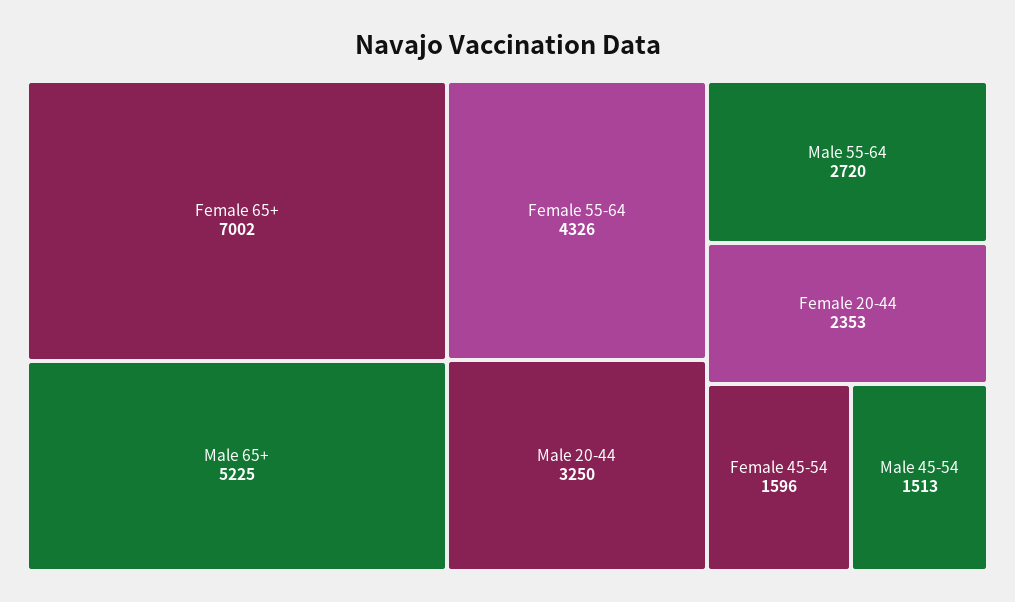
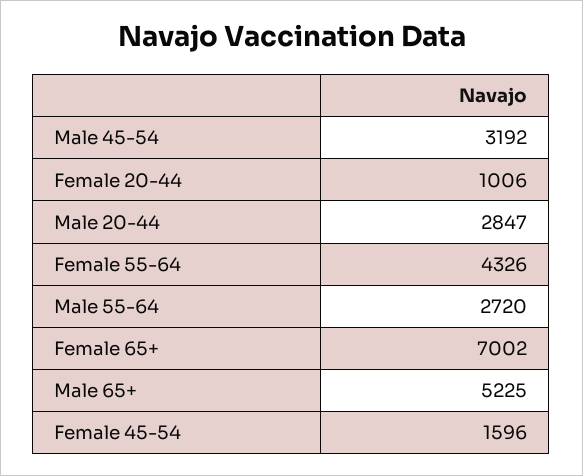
Male 20-44: 3250 -> 2847
Female 20-44: 2353 -> 1006
Male 45-54: 1513 -> 3192

